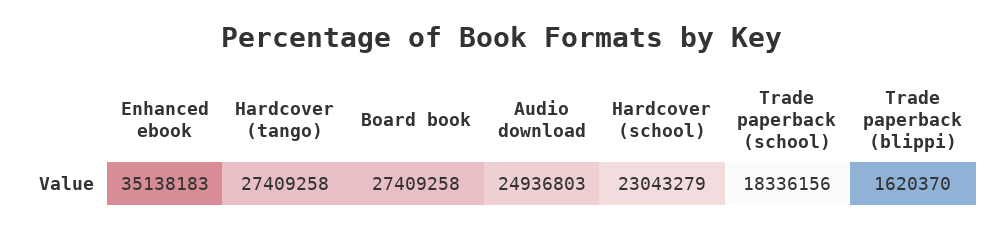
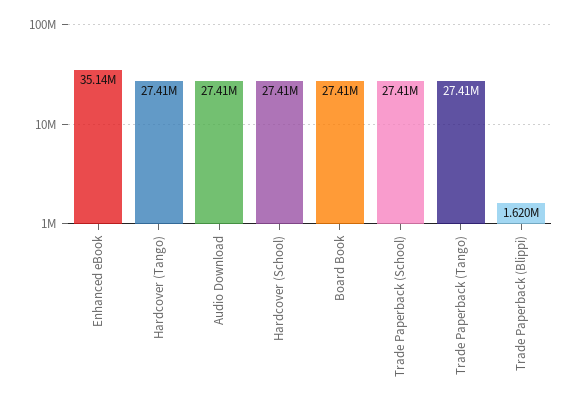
Audio download: 24936803 -> 27410000
Hardcover (school): 23043279 -> 27410000
Trade paperback (school): 18336156 -> 27410000
Trade Paperback (Tango): none -> 27410000

